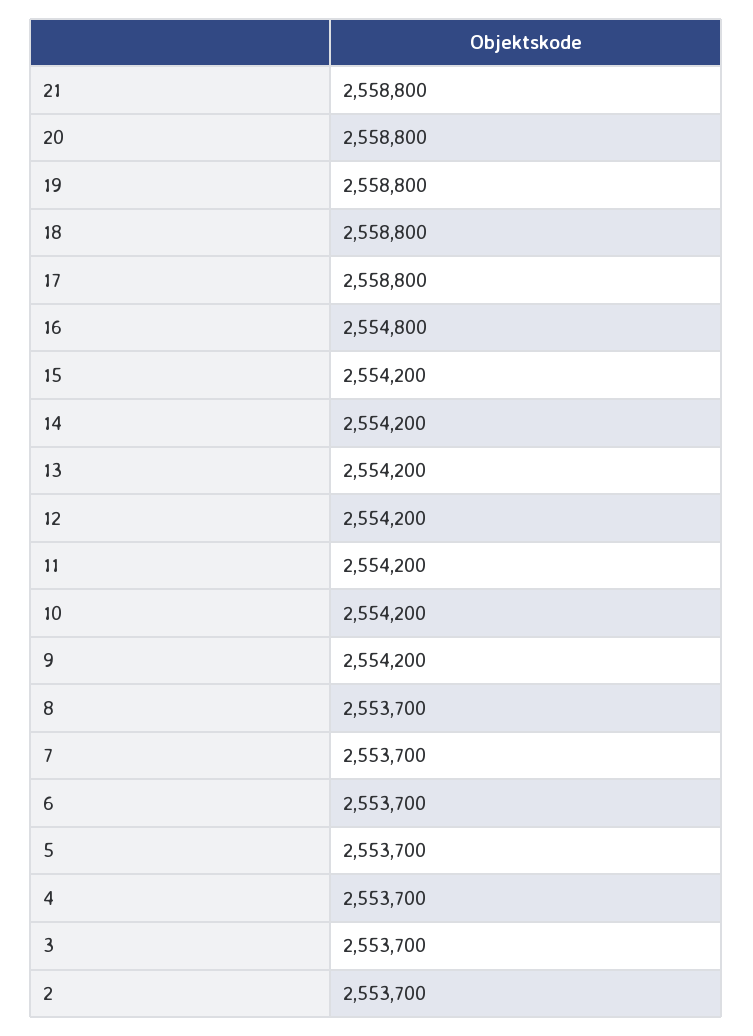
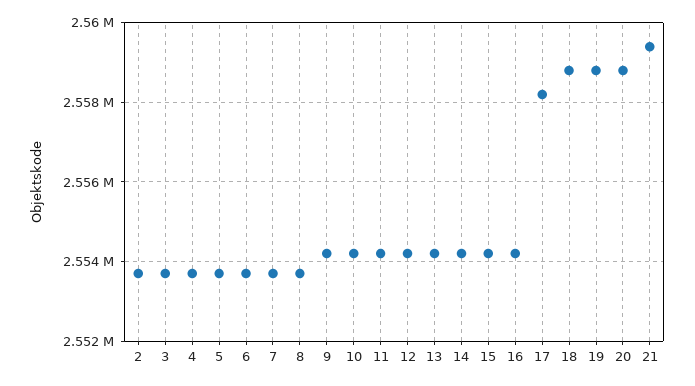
21: 2558800 -> 2559400
17: 2558800 -> 2558200
16: 2554800 -> 2554200

